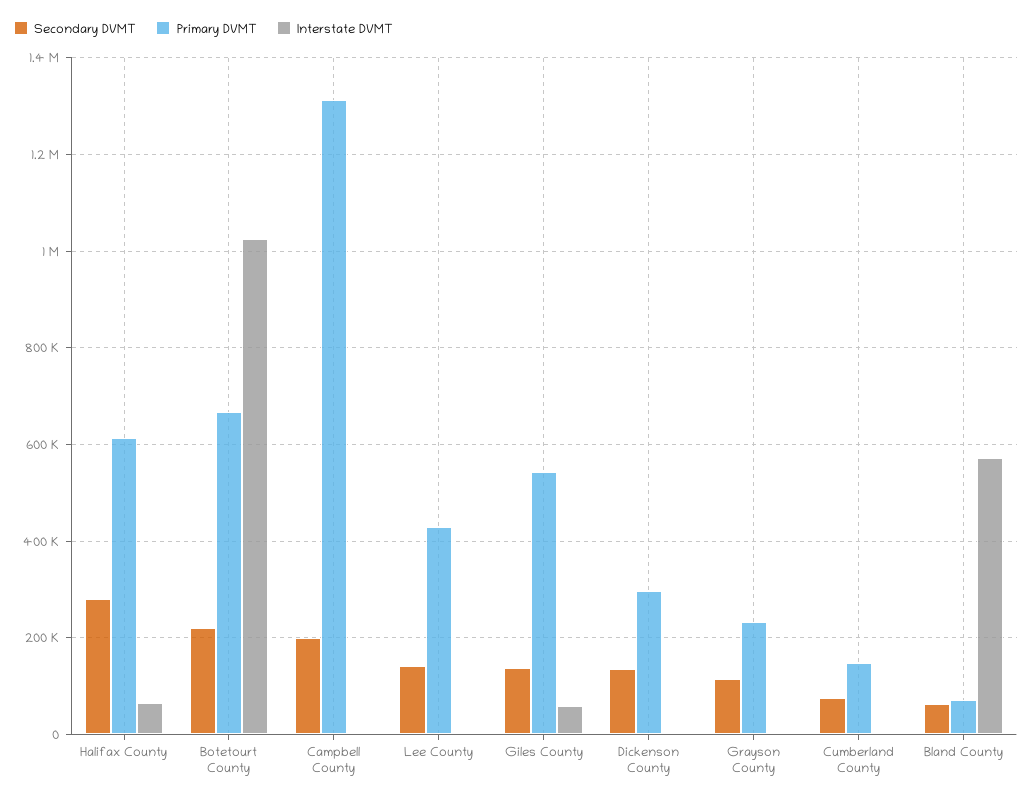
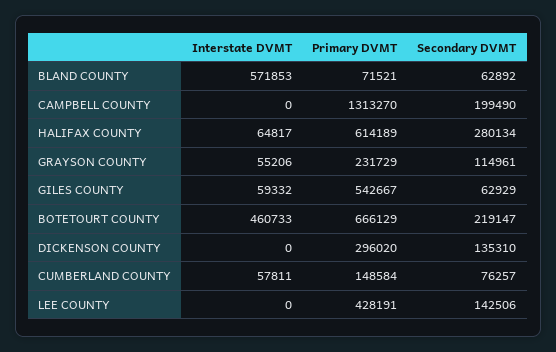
Interstate DVMT, Botetourt County: 1020000 -> 460733
Secondary DVMT, Giles County: 140000 -> 62929
Interstate DVMT, Grayson County: 0 -> 55206
Interstate DVMT, Cumberland County: 0 -> 57811

